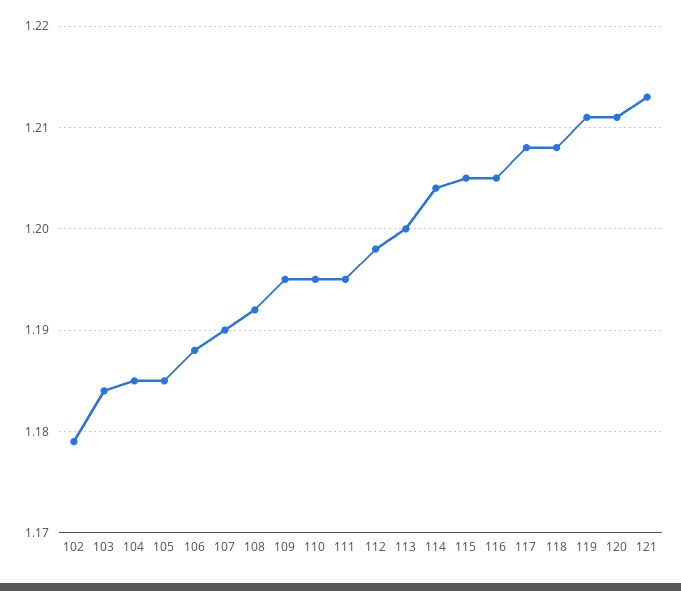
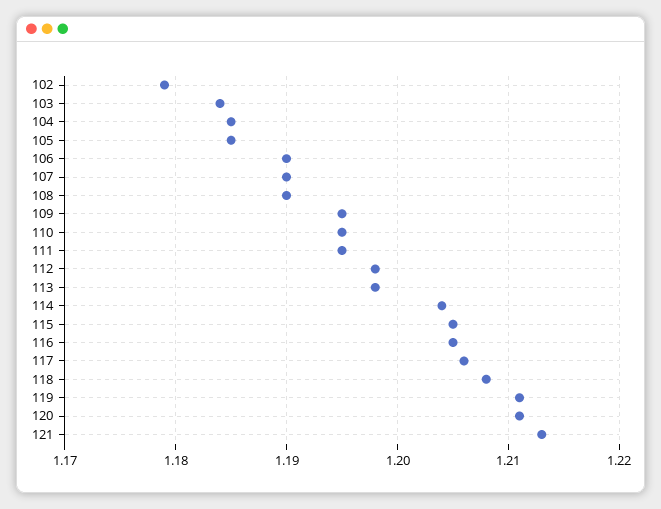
106: 1.188 -> 1.19
108: 1.192 -> 1.19
113: 1.2 -> 1.198
117: 1.208 -> 1.206

